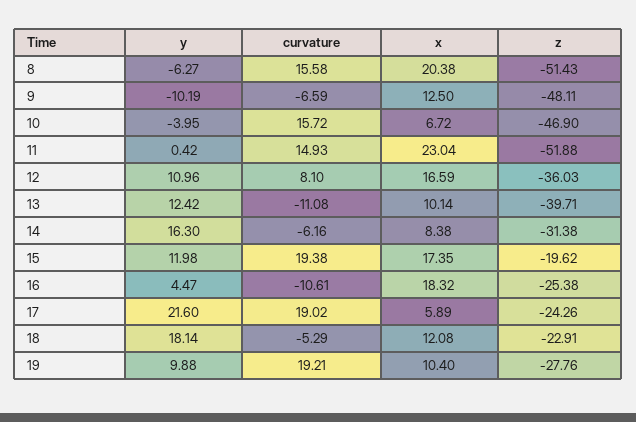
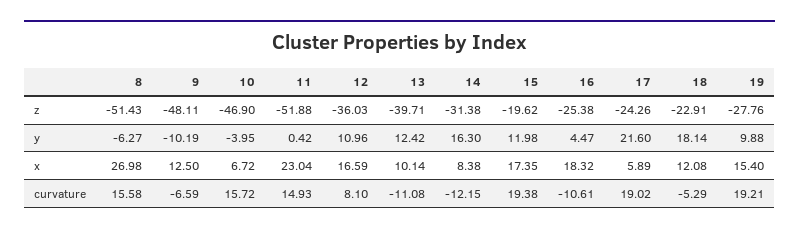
x, 8: 20.38 -> 26.98
curvature, 14: -6.16 -> -12.15
x, 19: 10.4 -> 15.4

